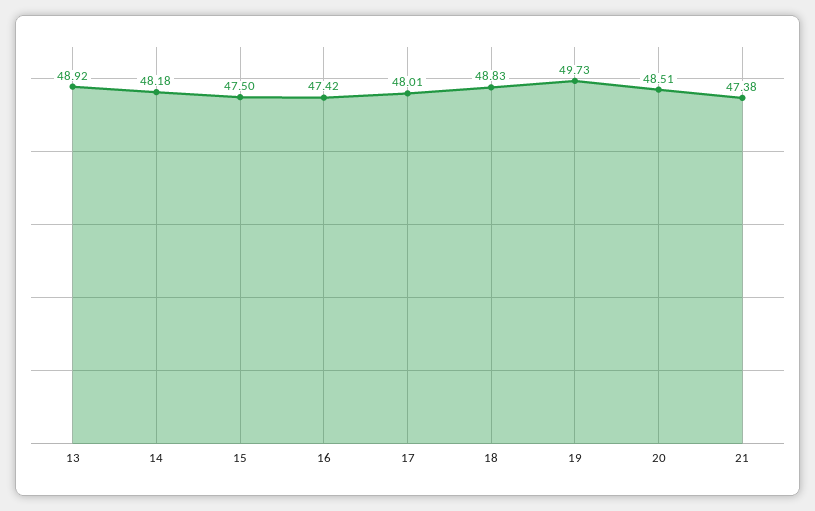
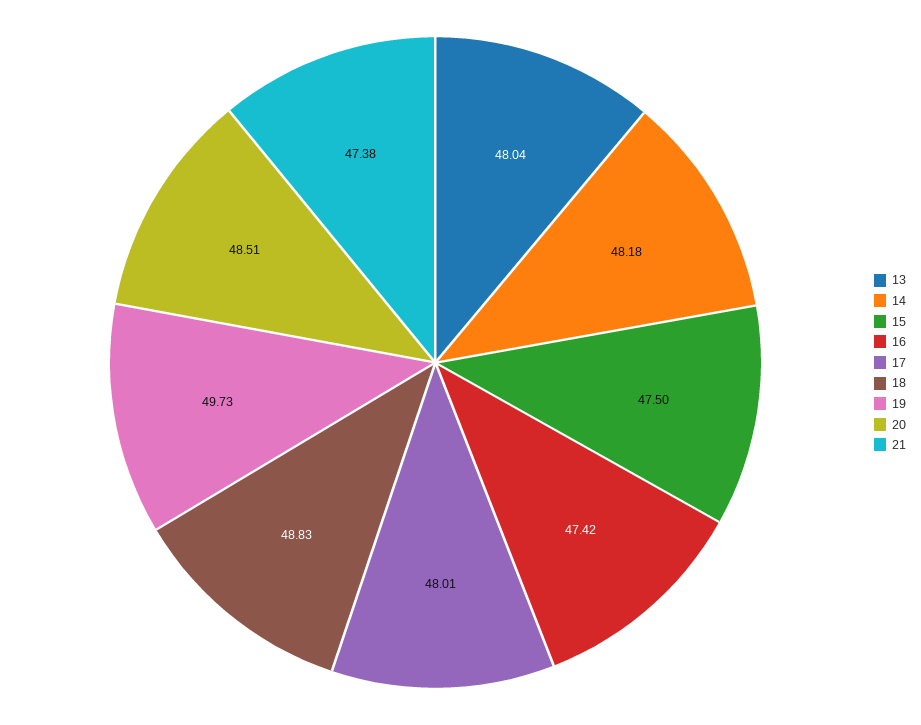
13: 48.92 -> 48.04

